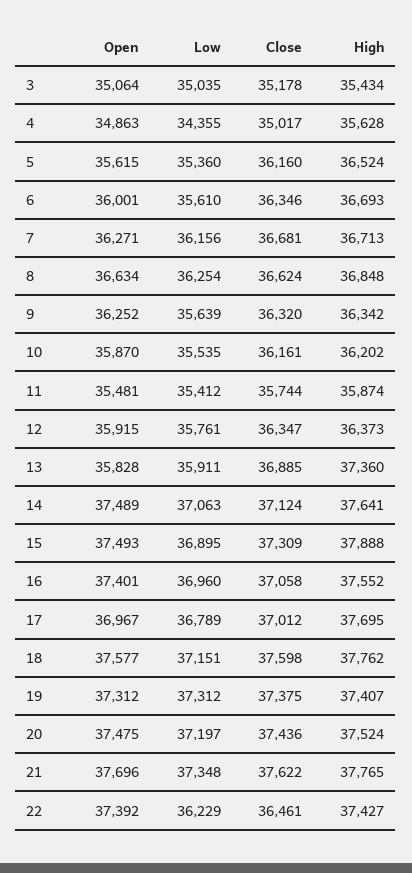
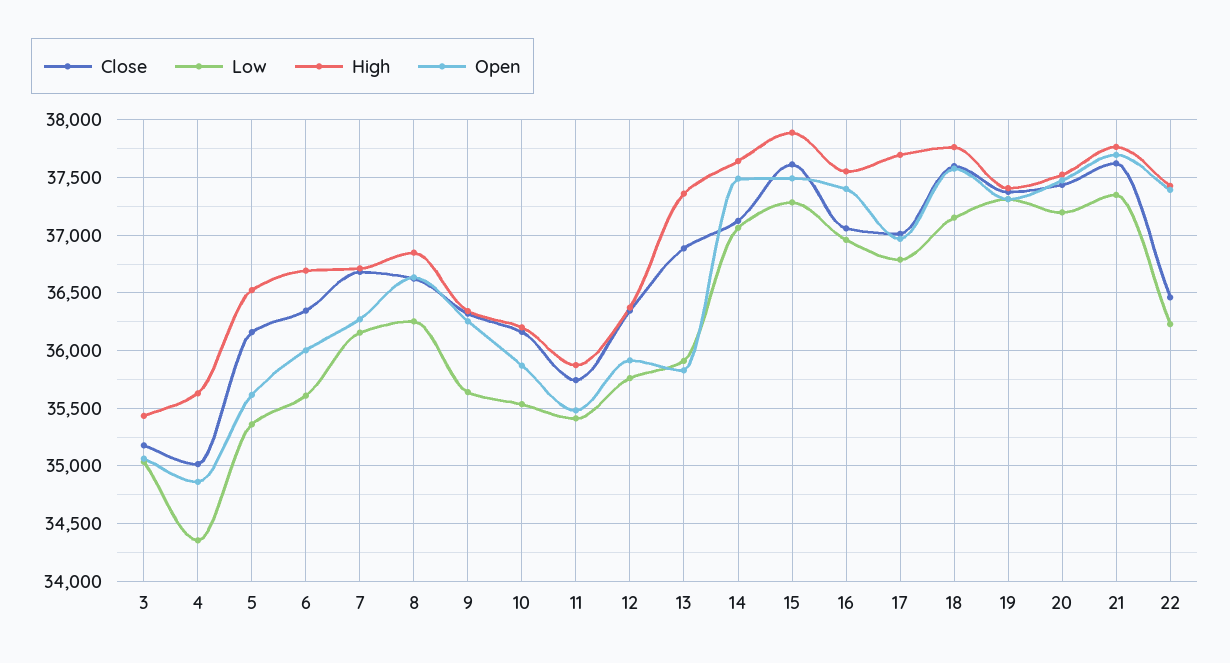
Low, 15: 36895 -> 37300
Close, 15: 37309 -> 37600

